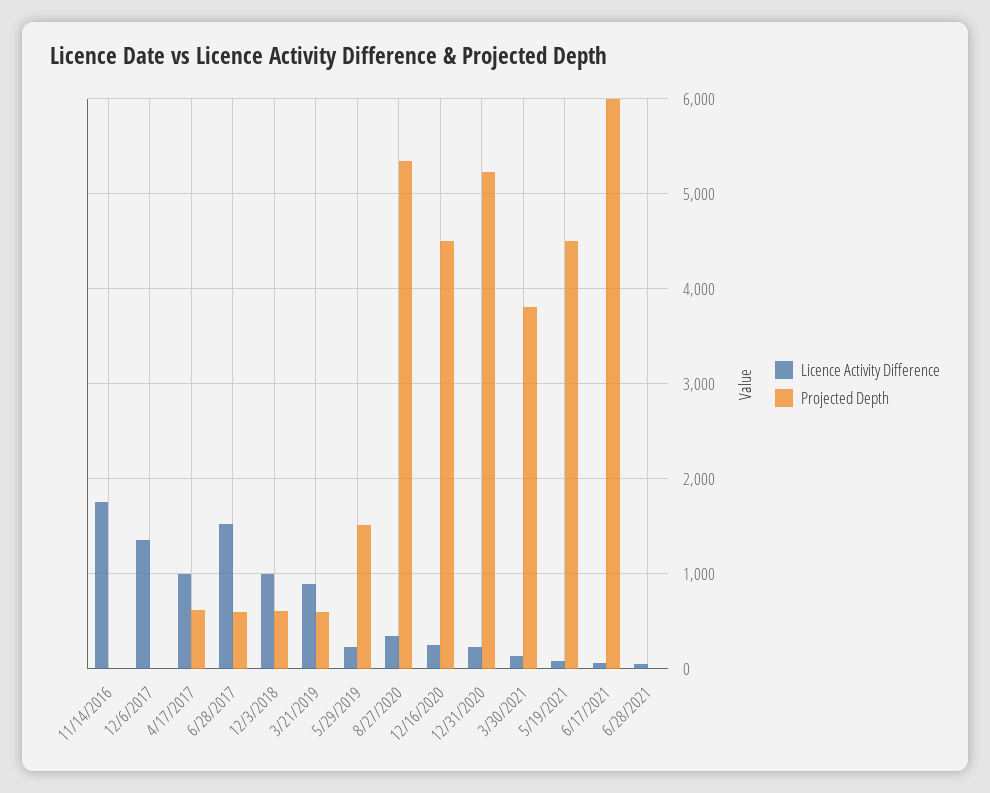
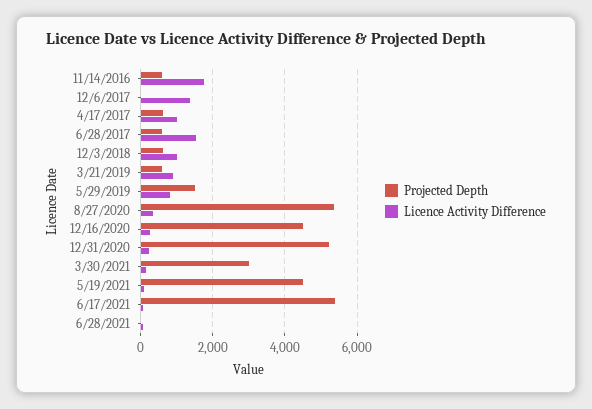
Projected Depth, 11/14/2016: 0 -> 600
Licence Activity Difference, 5/29/2019: 200 -> 800
Projected Depth, 3/30/2021: 3800 -> 3000
Projected Depth, 6/17/2021: 6000 -> 5400

